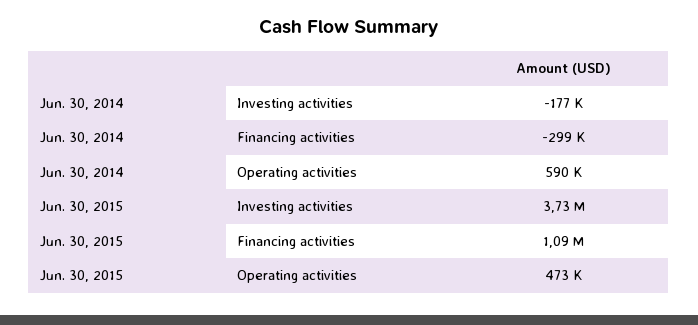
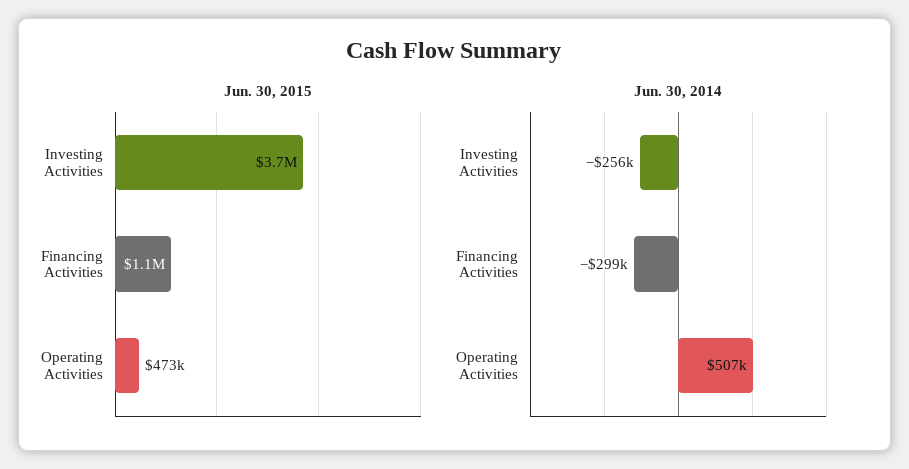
Jun. 30, 2014, Investing activities: -177000 -> -256000
Jun. 30, 2014, Operating activities: 590000 -> 507000

